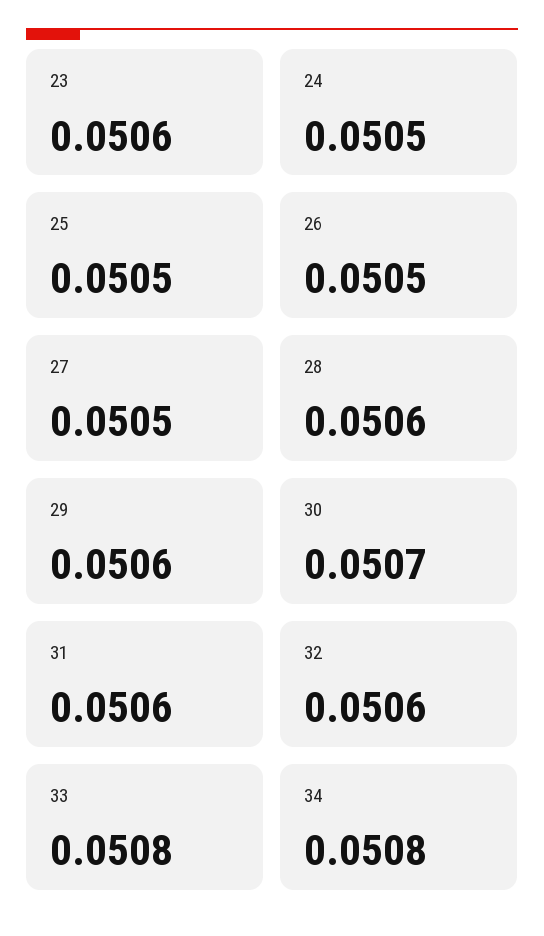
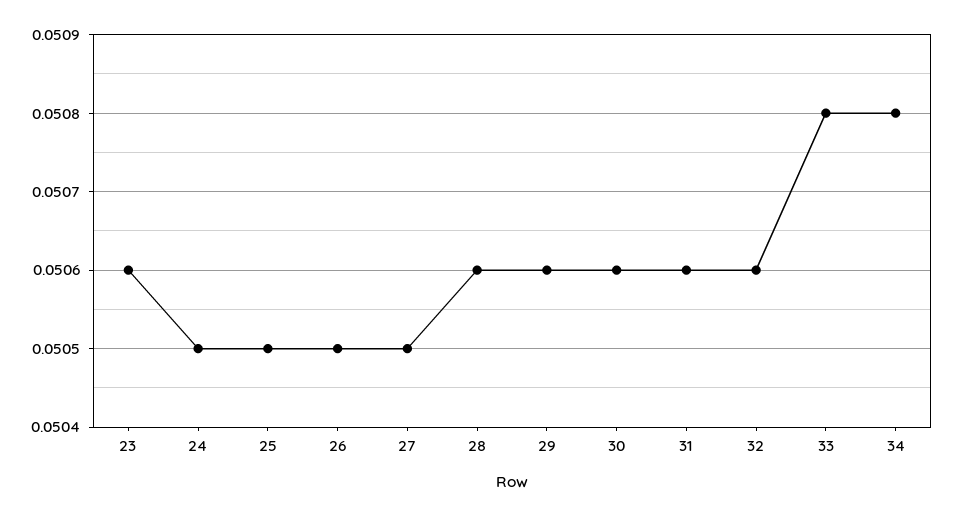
30: 0.0507 -> 0.0506

